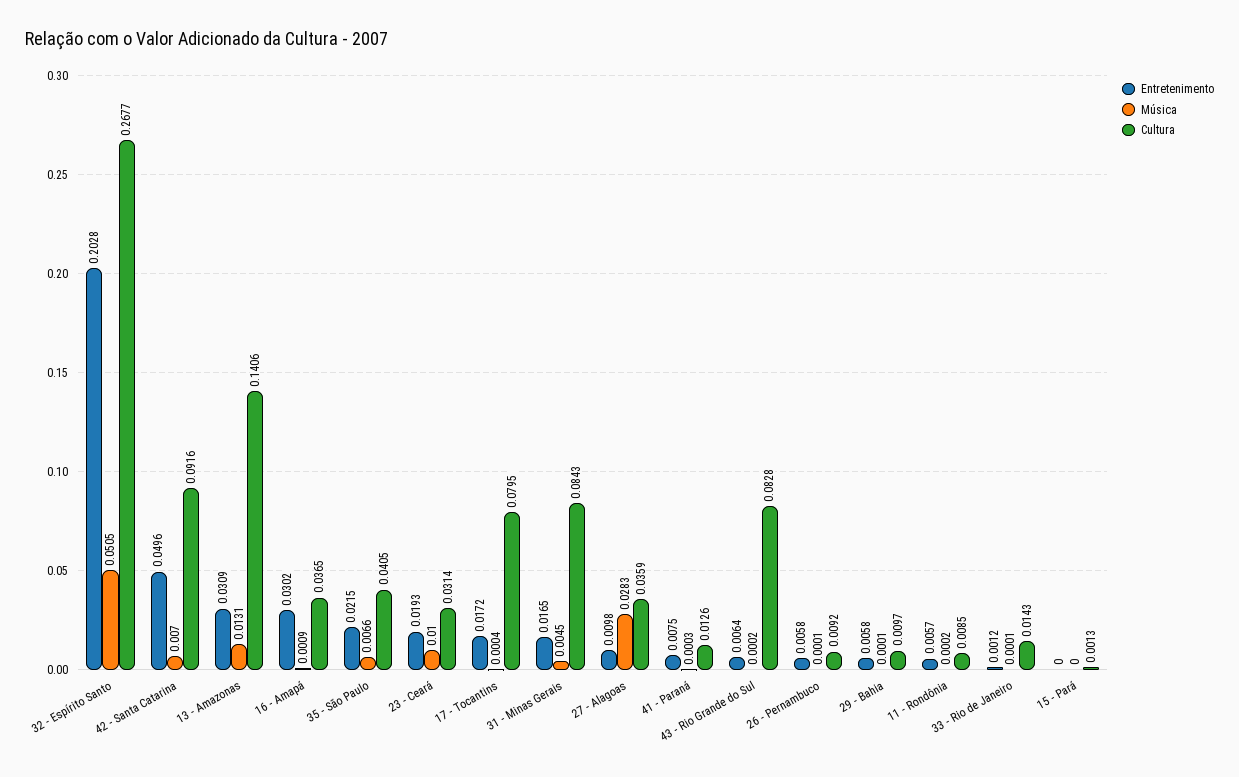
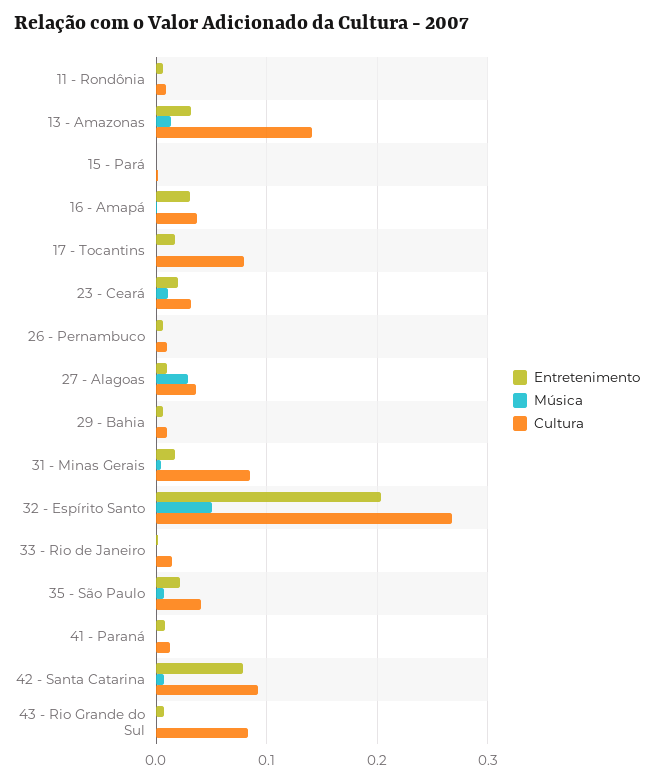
Entretenimento, 42 - Santa Catarina: 0.0496 -> 0.08

